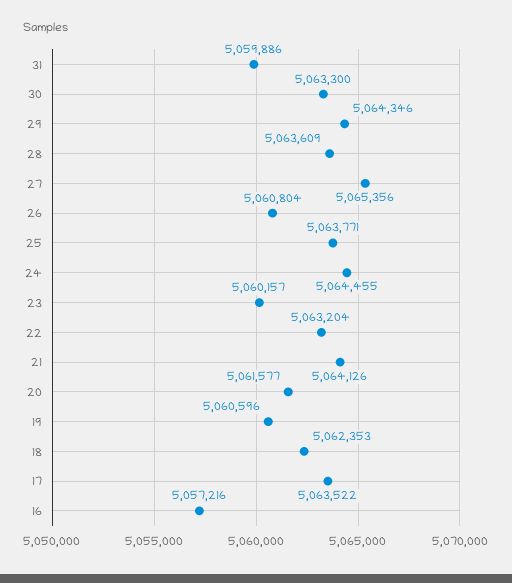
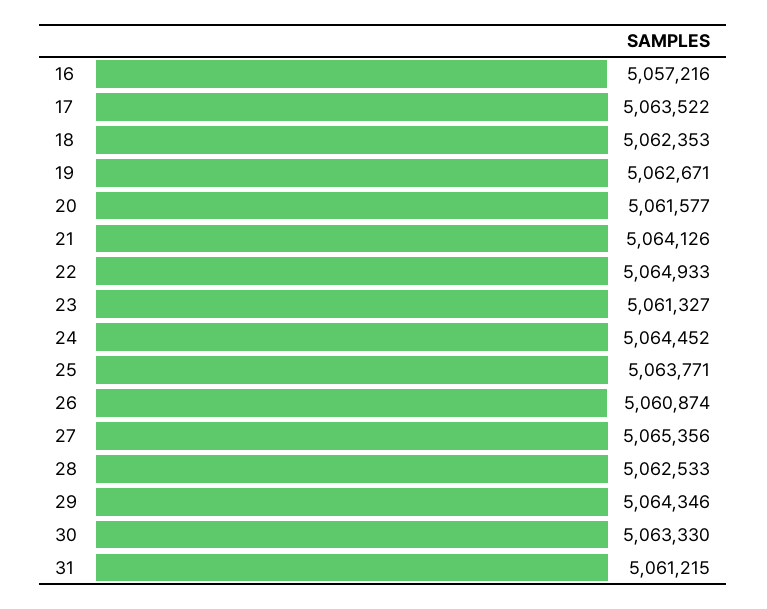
31: 5059886 -> 5061215
30: 5063300 -> 5063330
28: 5063609 -> 5062533
26: 5060804 -> 5060874
24: 5064455 -> 5064452
23: 5060157 -> 5061327
22: 5063204 -> 5064933
19: 5060596 -> 5062671

